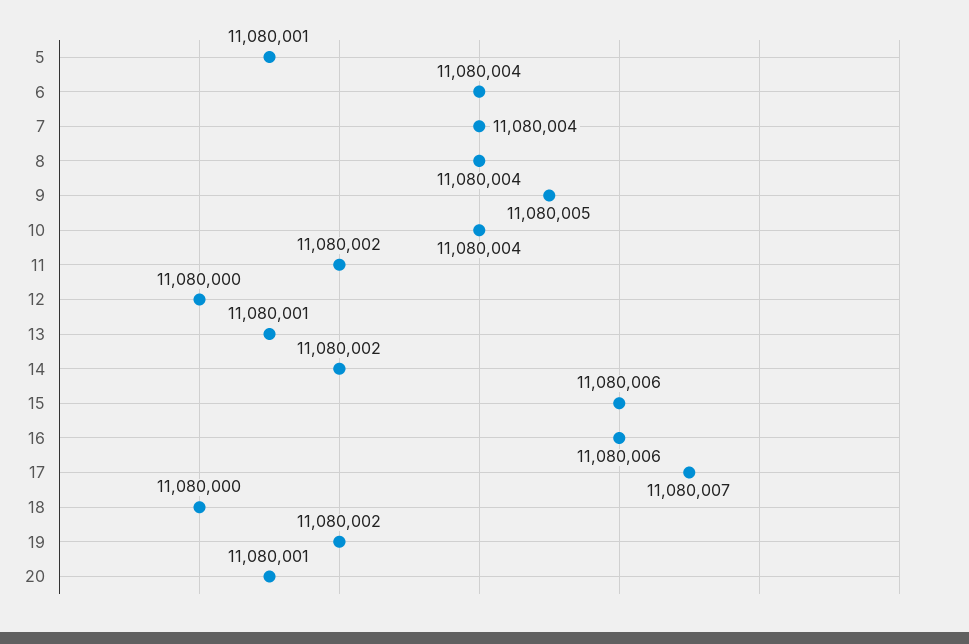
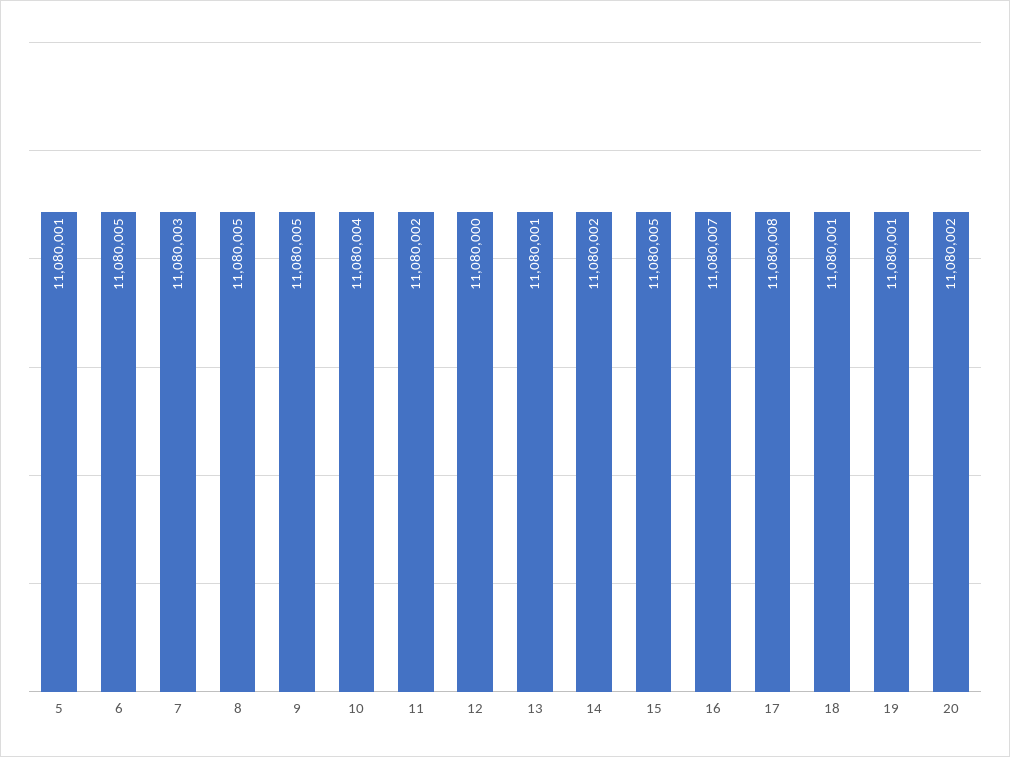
6: 11080004 -> 11080005
7: 11080004 -> 11080003
8: 11080004 -> 11080005
15: 11080006 -> 11080005
16: 11080006 -> 11080007
17: 11080007 -> 11080008
18: 11080000 -> 11080001
19: 11080002 -> 11080001
20: 11080001 -> 11080002

